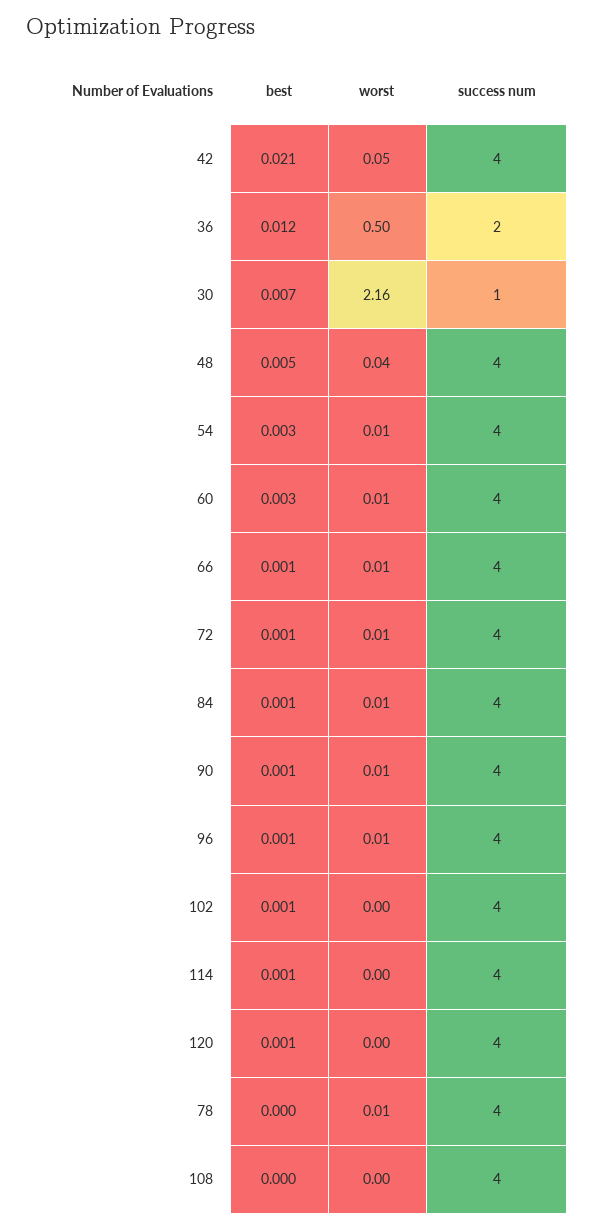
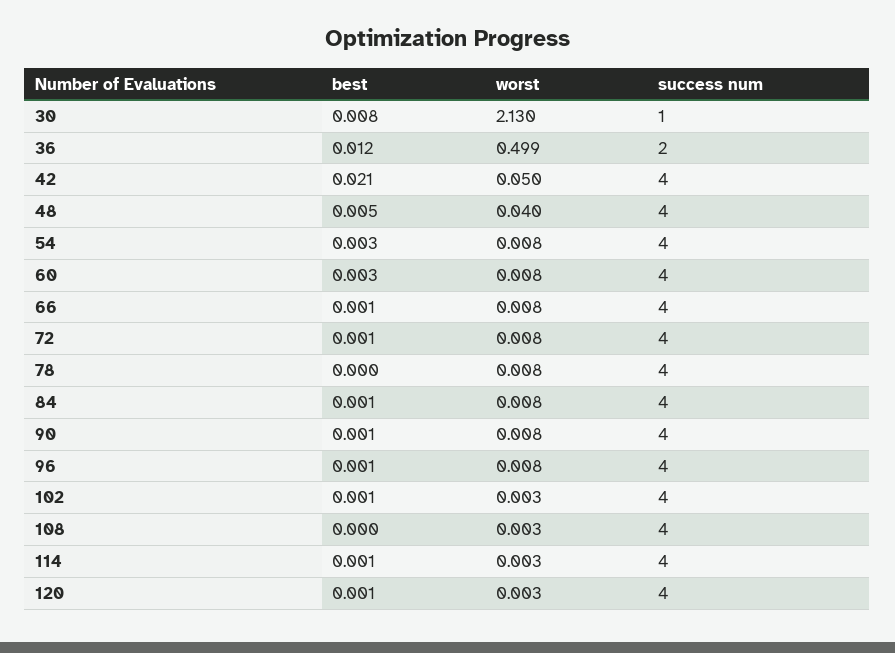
best, 30: 0.007 -> 0.008
worst, 30: 2.16 -> 2.13

